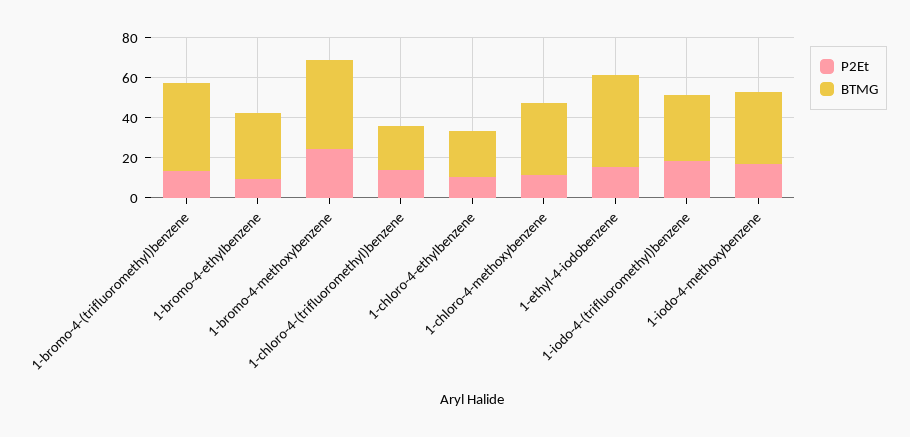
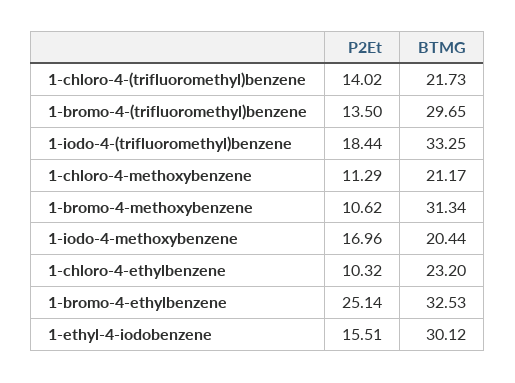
BTMG, 1-bromo-4-(trifluoromethyl)benzene: 45 -> 29.65
P2Et, 1-bromo-4-ethylbenzene: 10 -> 25.14
P2Et, 1-bromo-4-methoxybenzene: 25 -> 10.62
BTMG, 1-bromo-4-methoxybenzene: 45 -> 31.34
BTMG, 1-chloro-4-methoxybenzene: 35 -> 21.17
BTMG, 1-ethyl-4-iodobenzene: 45 -> 30.12
BTMG, 1-iodo-4-methoxybenzene: 35 -> 20.44

